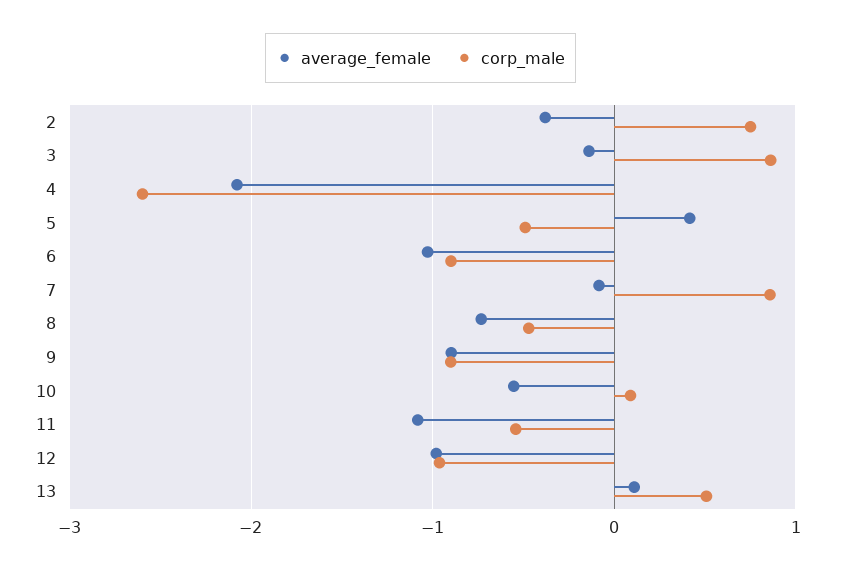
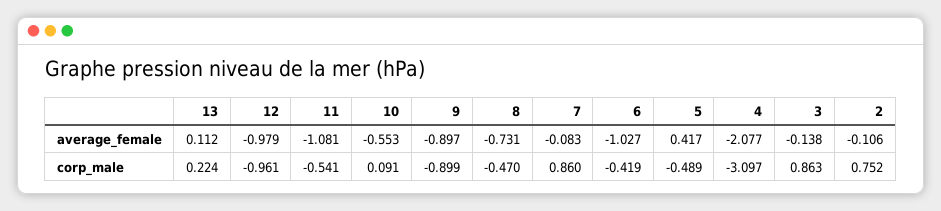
average_female, 2: -0.4 -> -0.106
corp_male, 4: -2.6 -> -3.097
corp_male, 6: -0.9 -> -0.419
corp_male, 13: 0.5 -> 0.224

